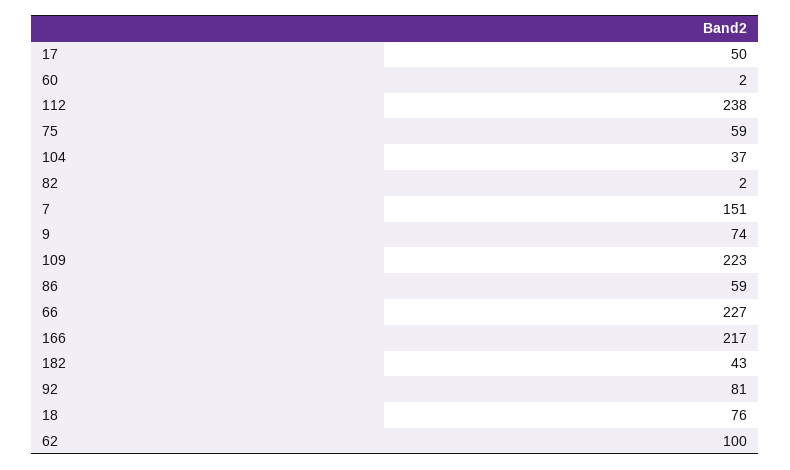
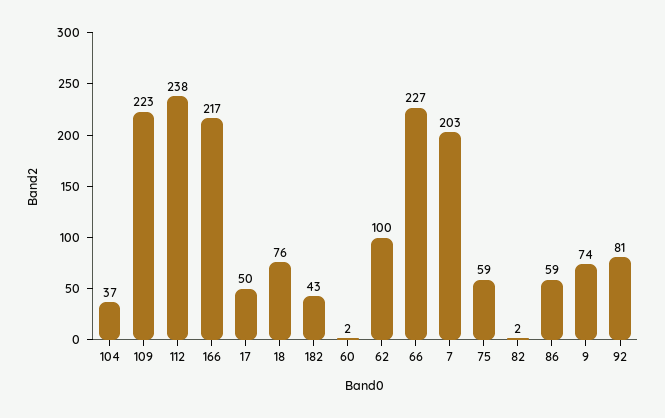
7: 151 -> 203

